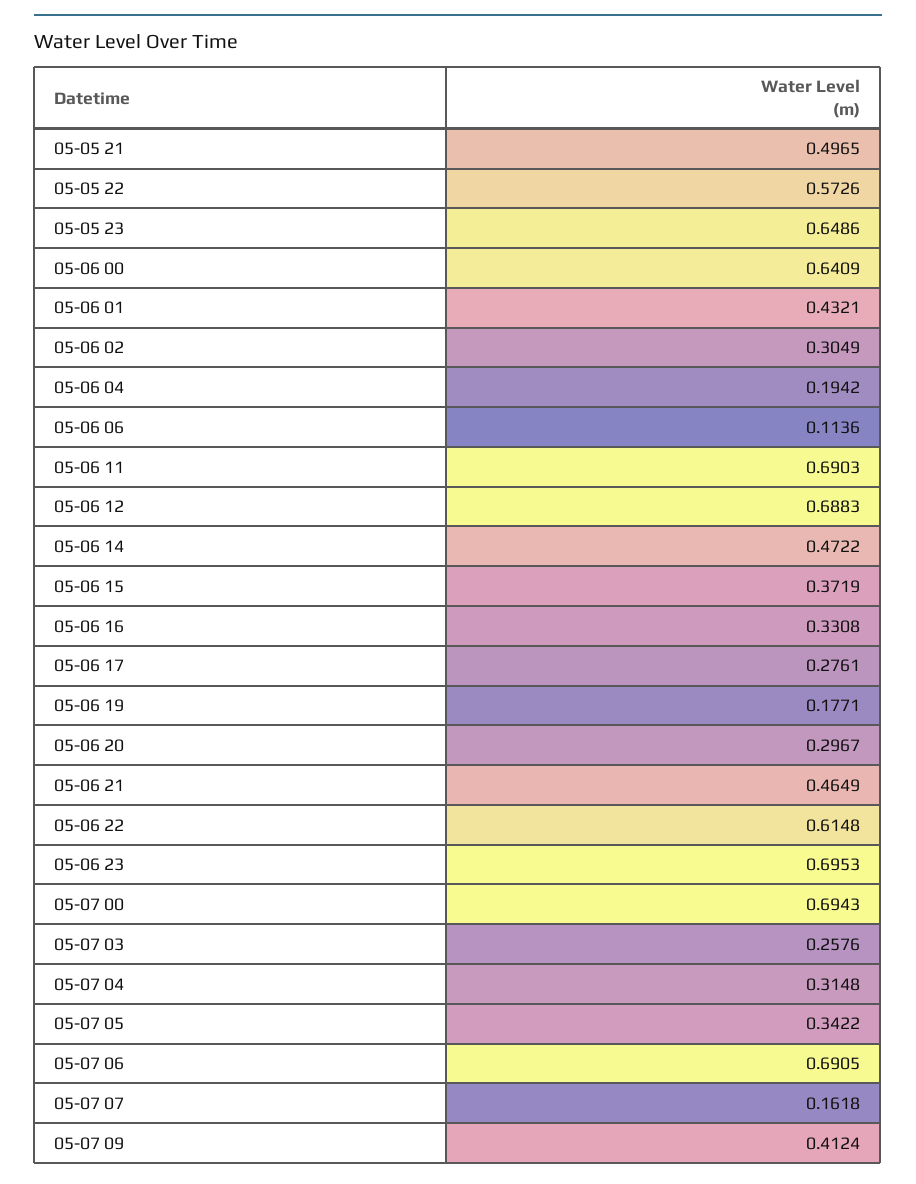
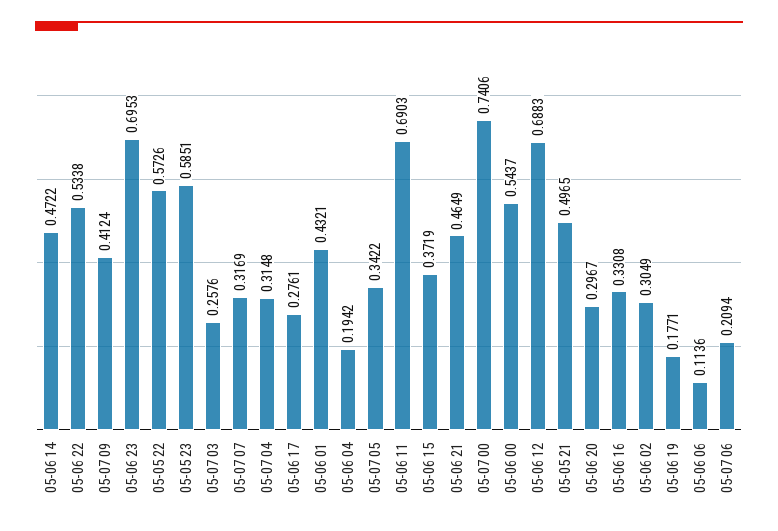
05-05 23: 0.6486 -> 0.5851
05-06 00: 0.6409 -> 0.5437
05-06 22: 0.6148 -> 0.5338
05-07 00: 0.6943 -> 0.7406
05-07 06: 0.6905 -> 0.2094
05-07 07: 0.1618 -> 0.3169

